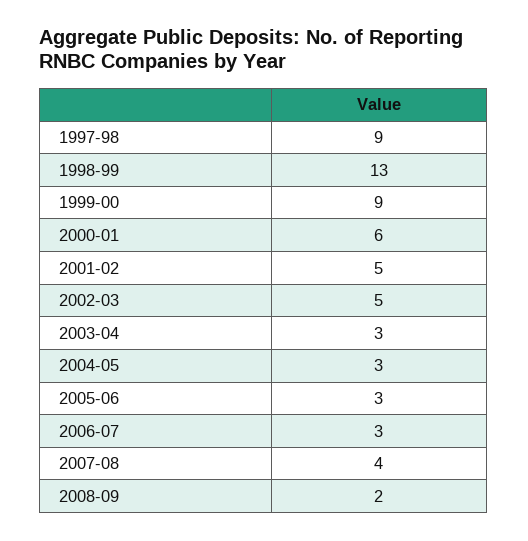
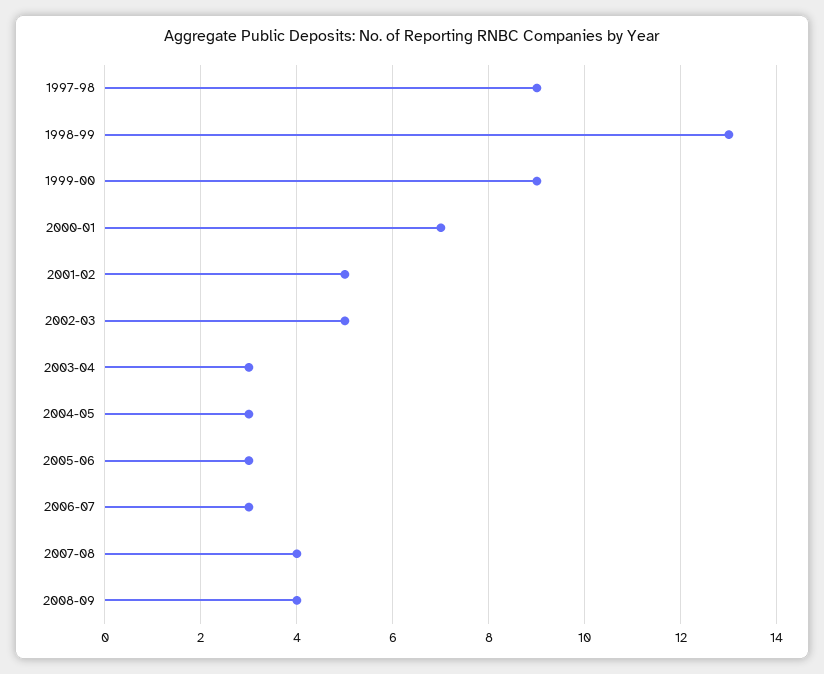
2000-01: 6 -> 7
2008-09: 2 -> 4

